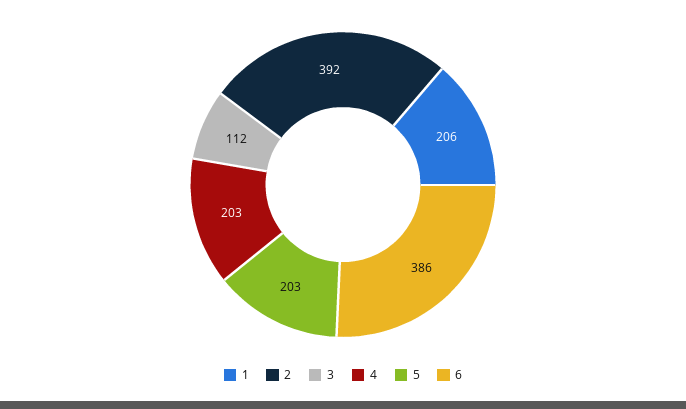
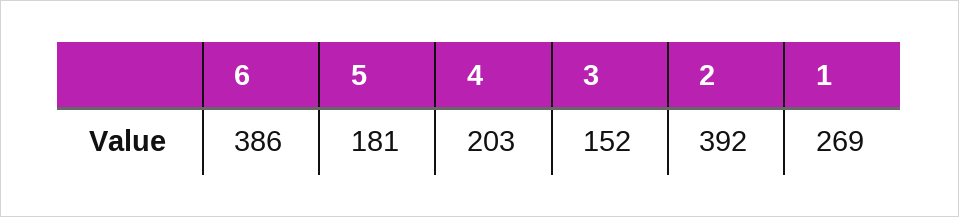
1: 206 -> 269
3: 112 -> 152
5: 203 -> 181

